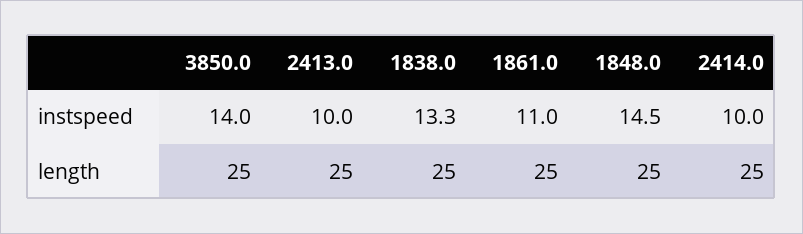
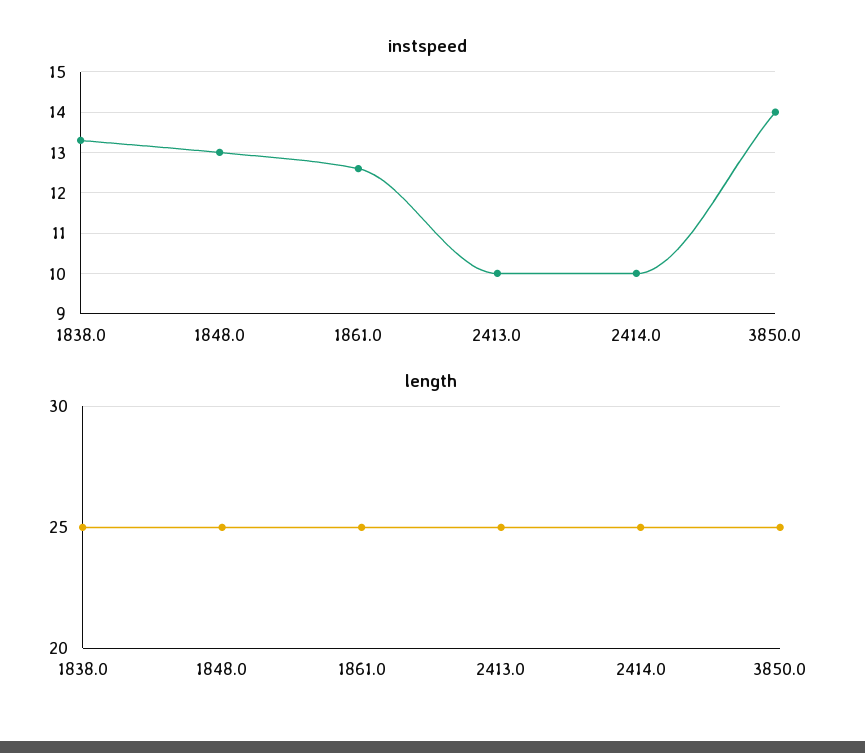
instspeed, 1861.0: 11 -> 12.5
instspeed, 1848.0: 14.5 -> 13

